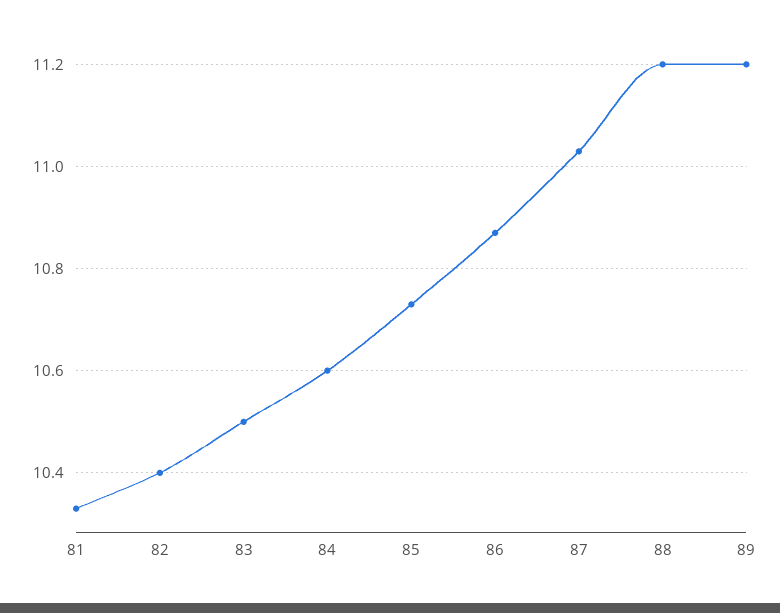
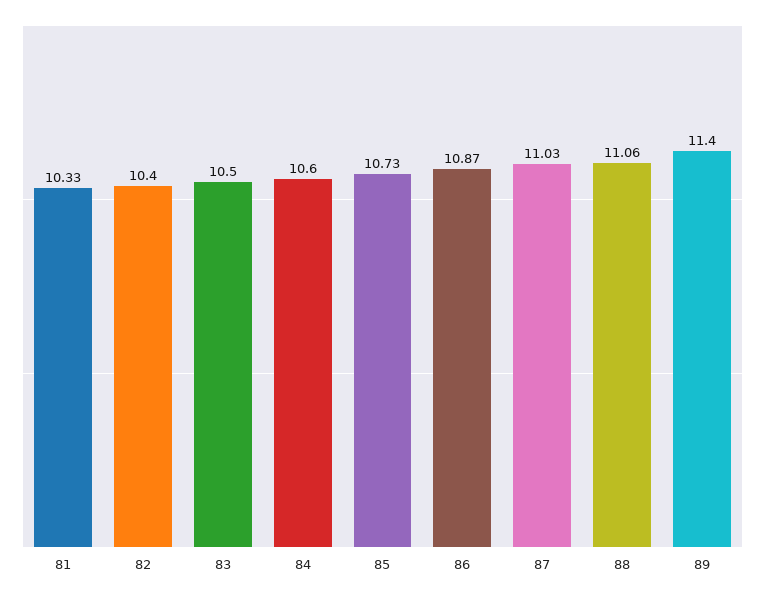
88: 11.2 -> 11.06
89: 11.2 -> 11.4

